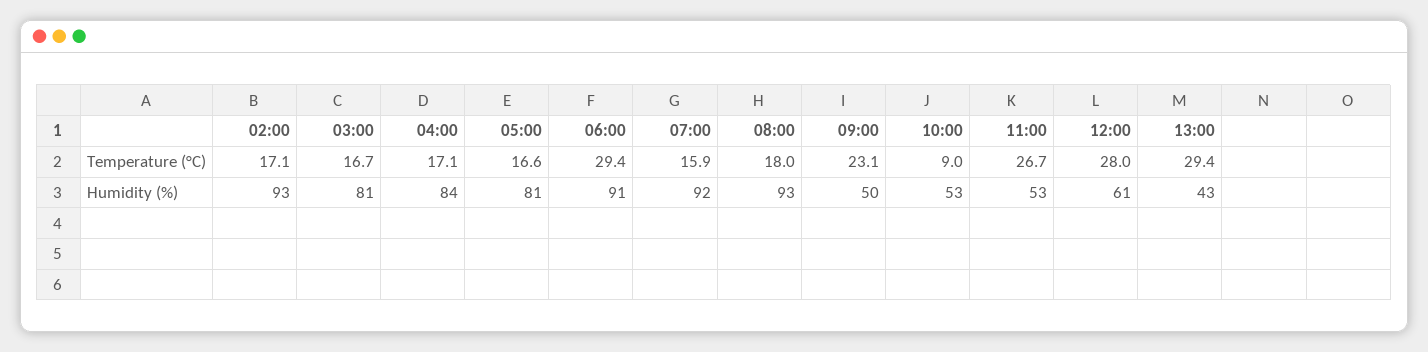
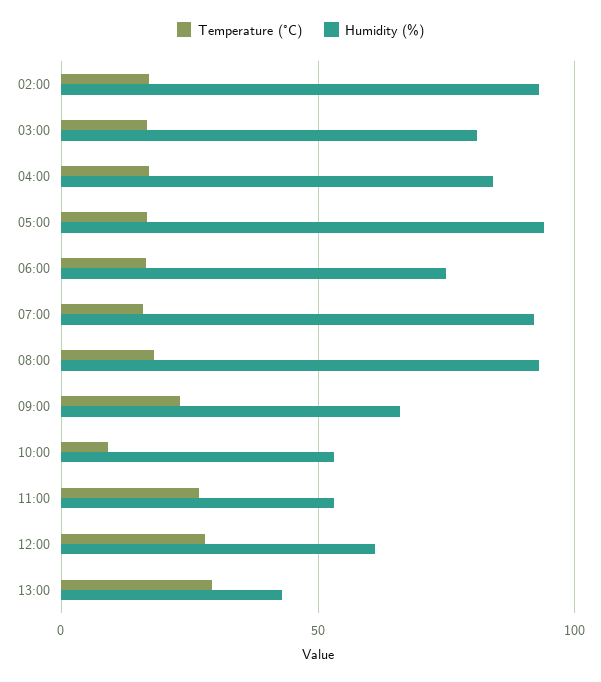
Temperature (°C), 06:00: 29.4 -> 15
Humidity (%), 05:00: 81 -> 95
Humidity (%), 06:00: 91 -> 75
Humidity (%), 09:00: 50 -> 65

